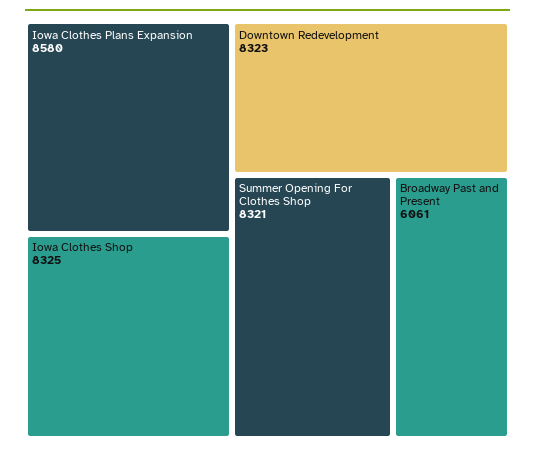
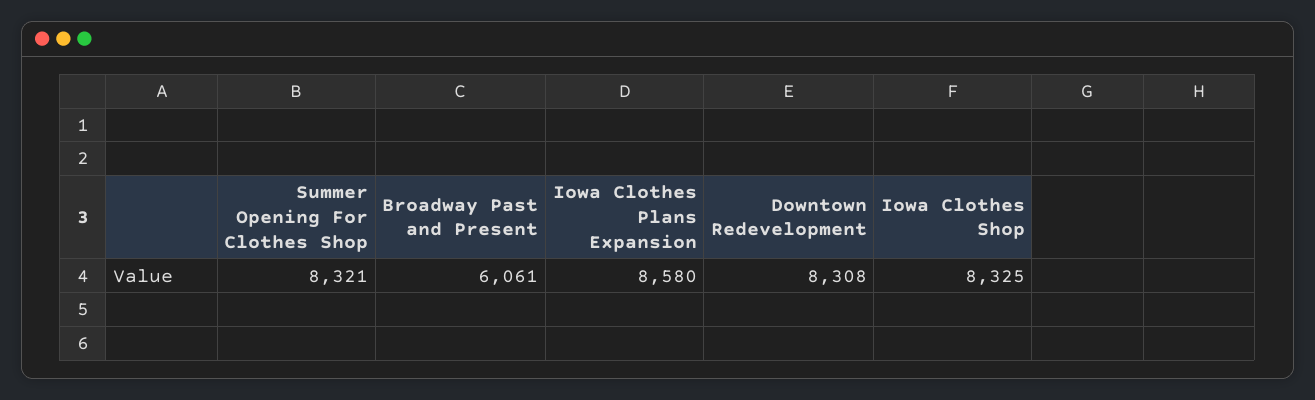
Downtown Redevelopment: 8323 -> 8308

